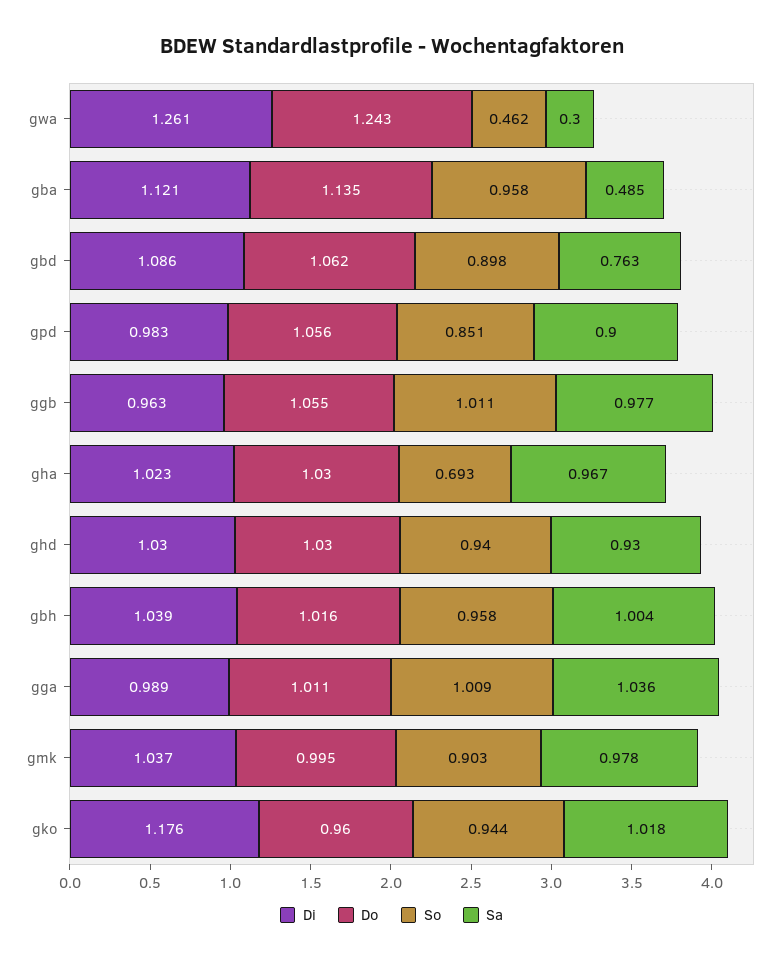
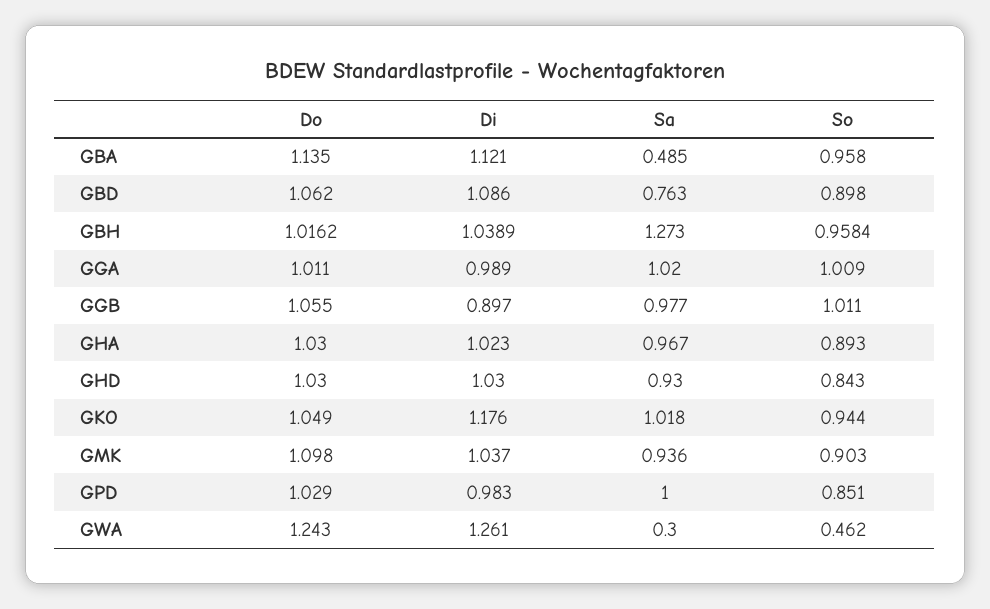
Do, gpd: 1.056 -> 1.029
Sa, gpd: 0.9 -> 1
Di, ggb: 0.963 -> 0.897
So, gha: 0.693 -> 0.893
So, ghd: 0.94 -> 0.843
Sa, gbh: 1.004 -> 1.273
Sa, gga: 1.036 -> 1.02
Do, gmk: 0.995 -> 1.098
Sa, gmk: 0.978 -> 0.936
Do, gko: 0.96 -> 1.049

